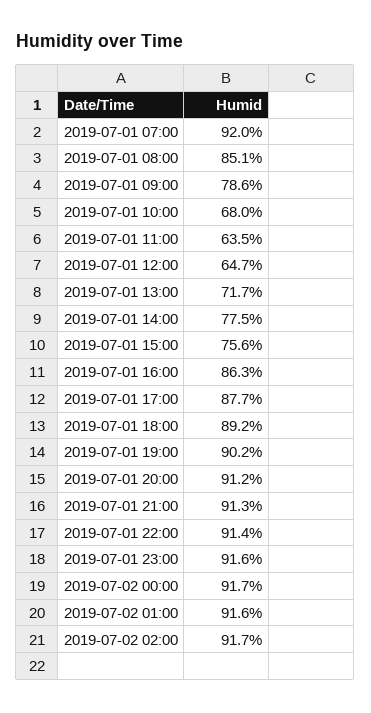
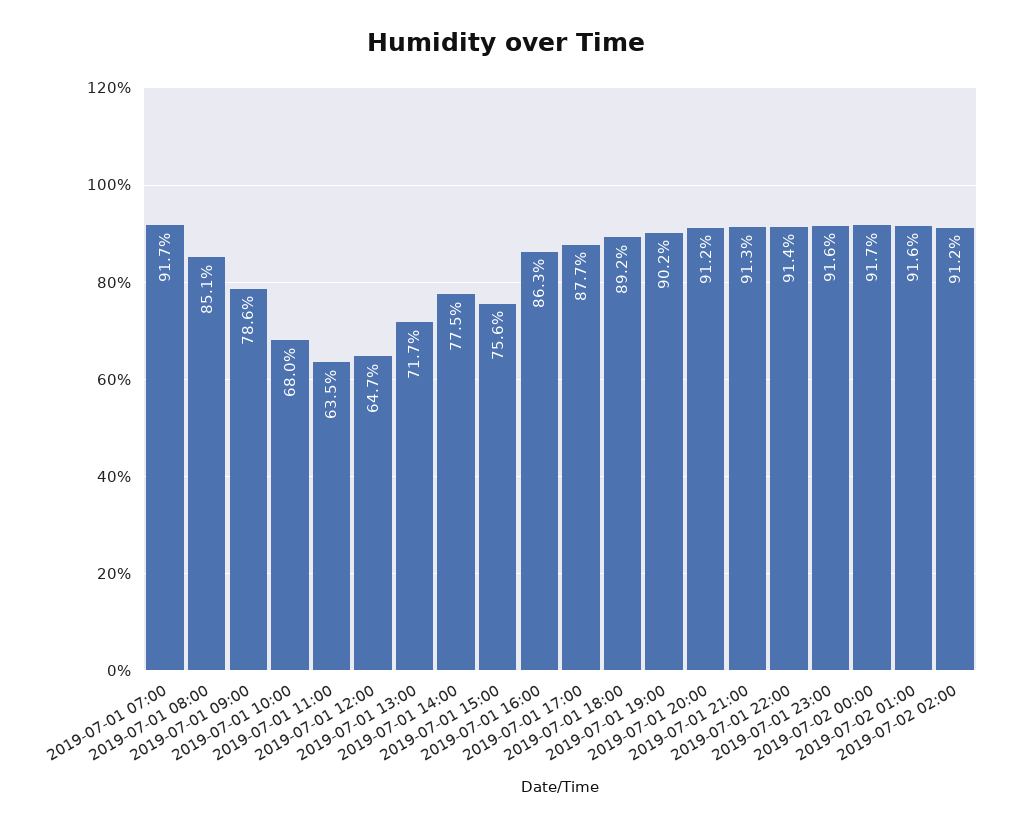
2019-07-01 07:00: 92 -> 91.7
2019-07-02 02:00: 91.7 -> 91.2

